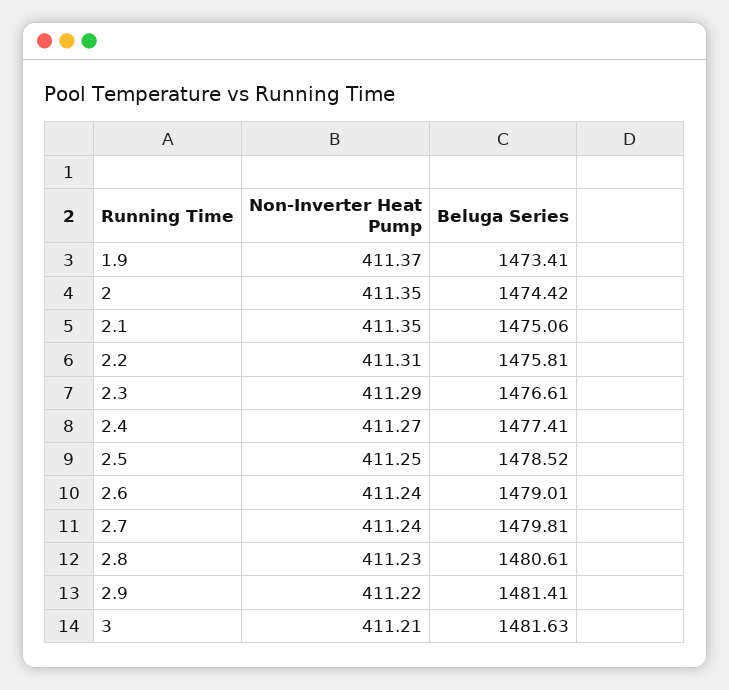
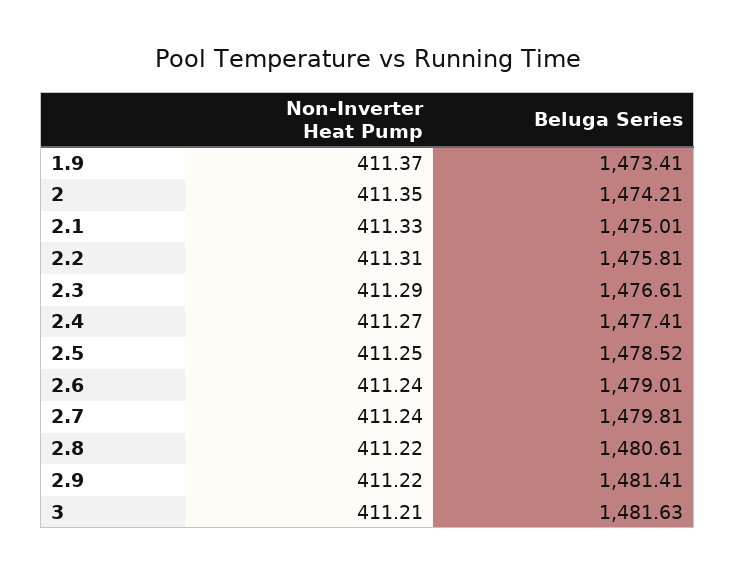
Beluga Series, 2: 1474.42 -> 1474.21
Non-Inverter Heat Pump, 2.1: 411.35 -> 411.33
Beluga Series, 2.1: 1475.06 -> 1475.01
Non-Inverter Heat Pump, 2.8: 411.23 -> 411.22

